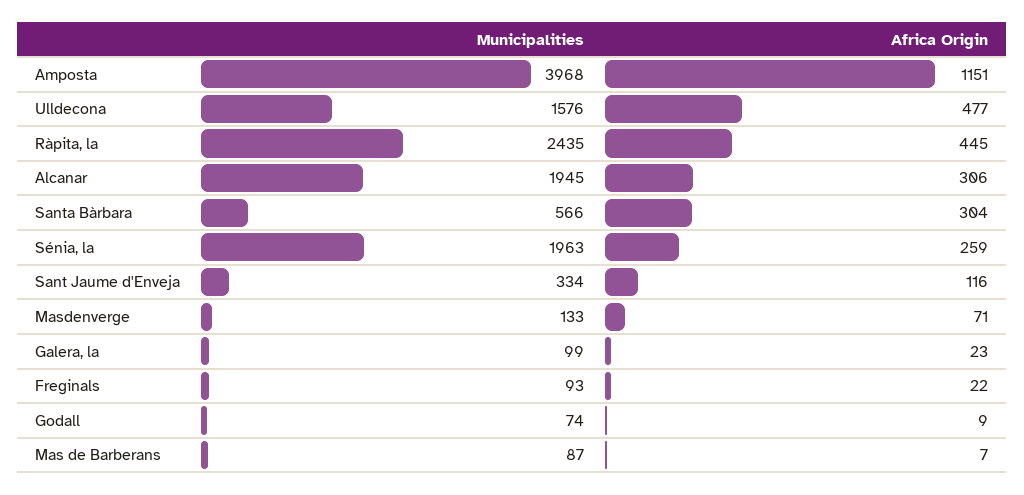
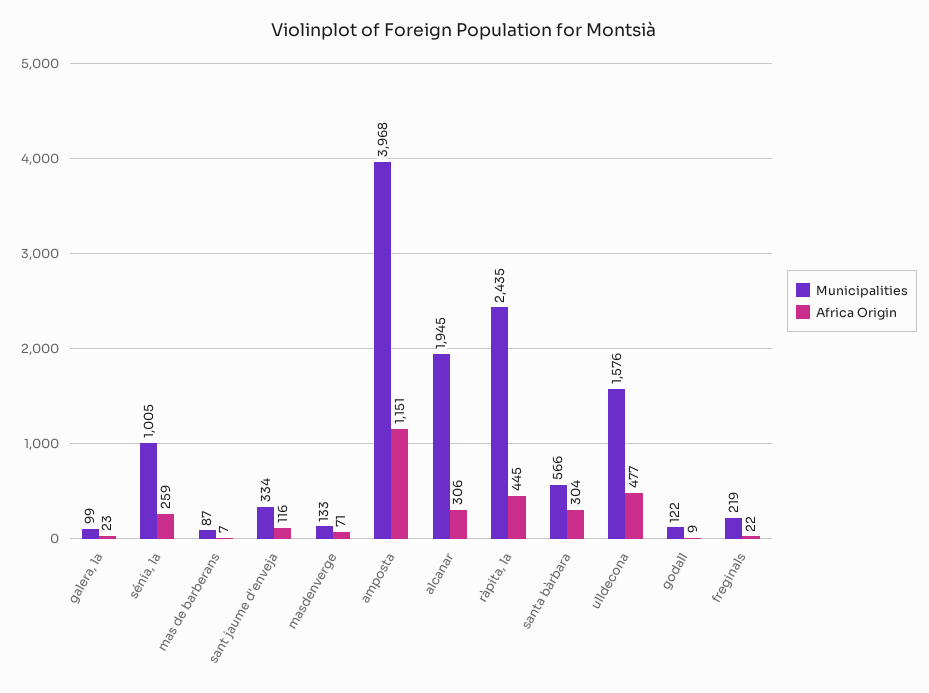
Municipalities, Sénia, la: 1963 -> 1005
Municipalities, Freginals: 93 -> 219
Municipalities, Godall: 74 -> 122

